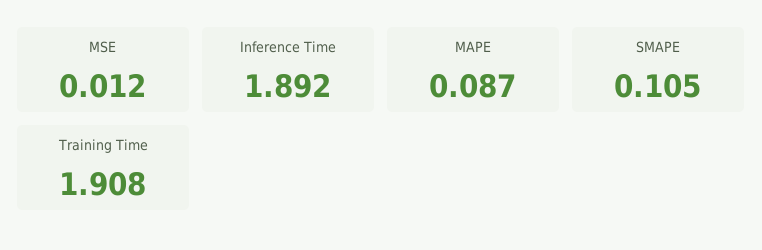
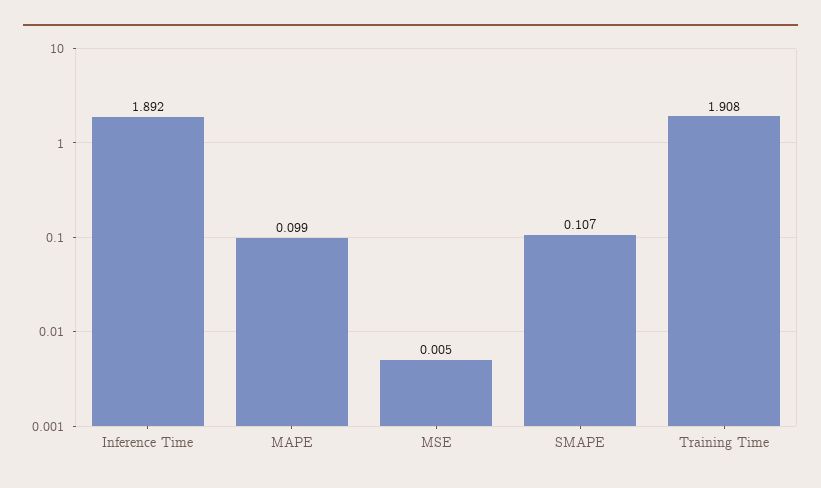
MSE: 0.012 -> 0.005
MAPE: 0.087 -> 0.099
SMAPE: 0.105 -> 0.107

